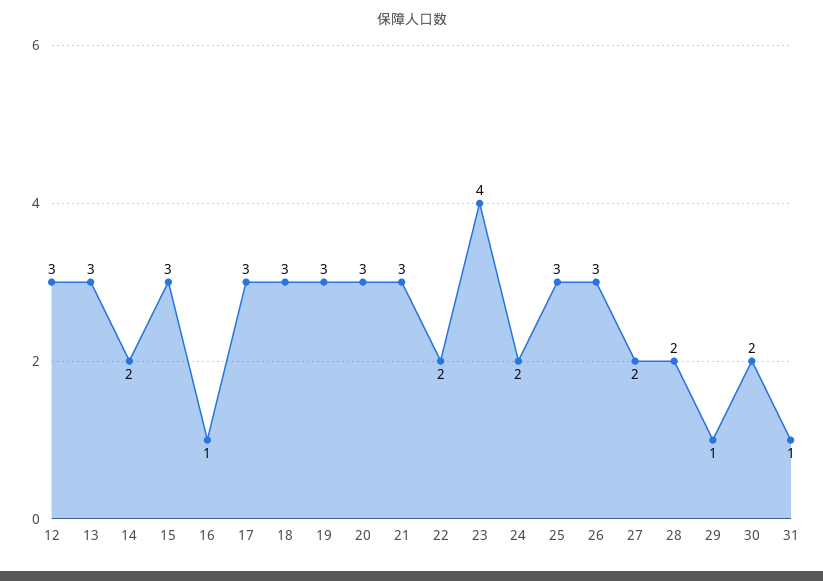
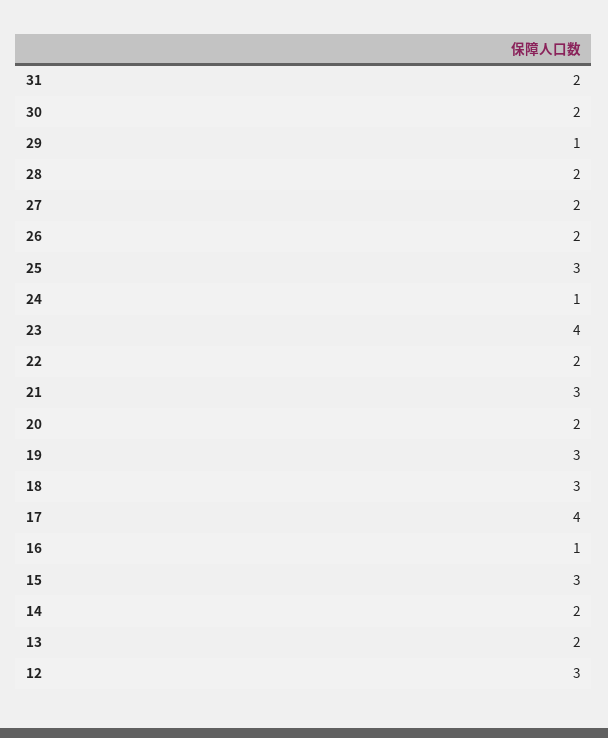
13: 3 -> 2
17: 3 -> 4
20: 3 -> 2
24: 2 -> 1
26: 3 -> 2
31: 1 -> 2

